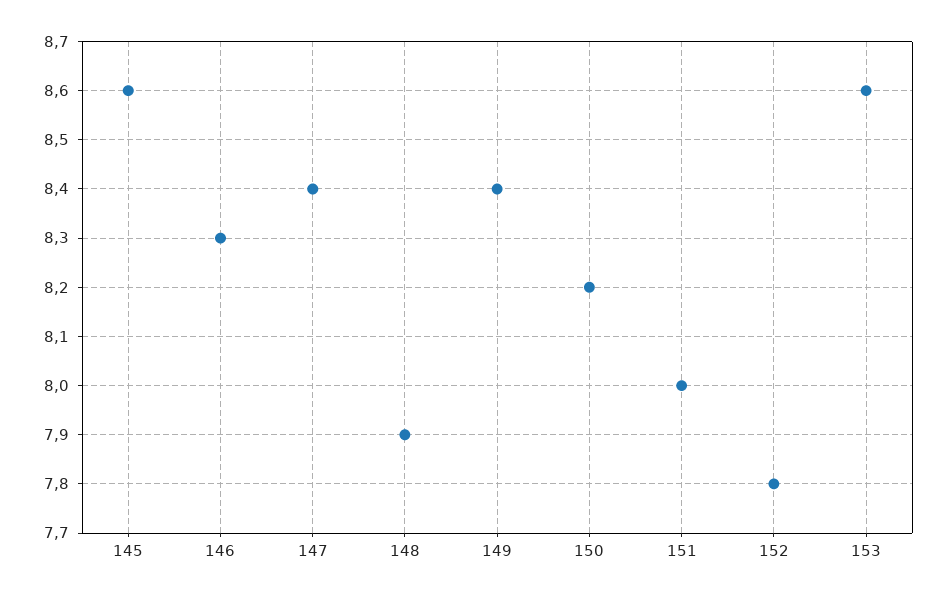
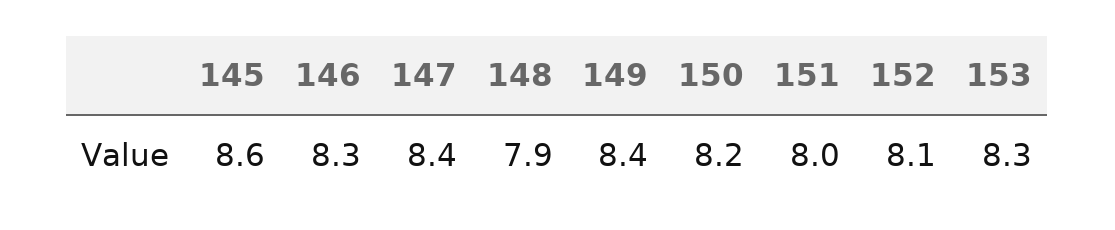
152: 7.8 -> 8.1
153: 8.6 -> 8.3

